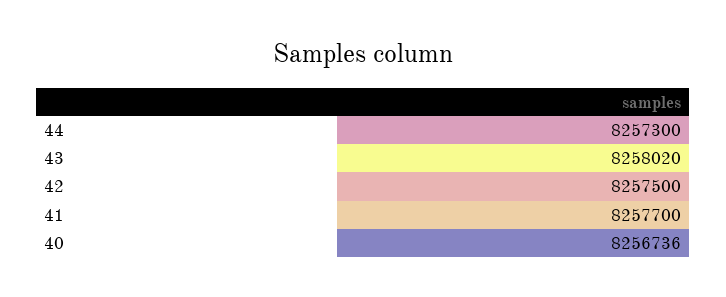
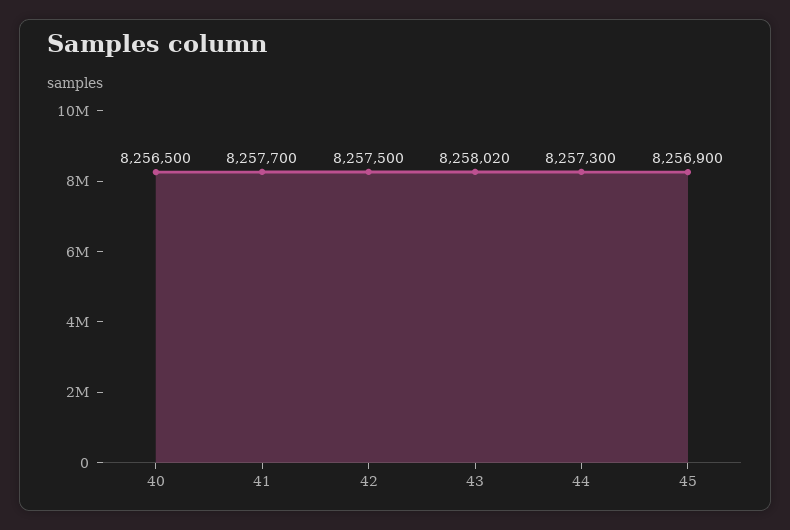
40: 8256736 -> 8256500
45: none -> 8256900

